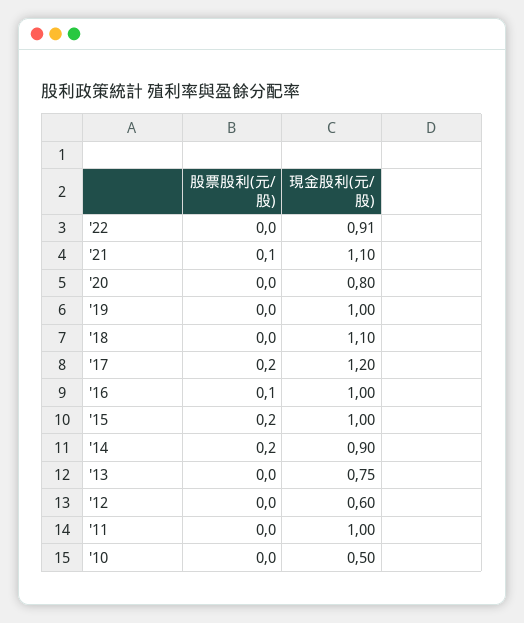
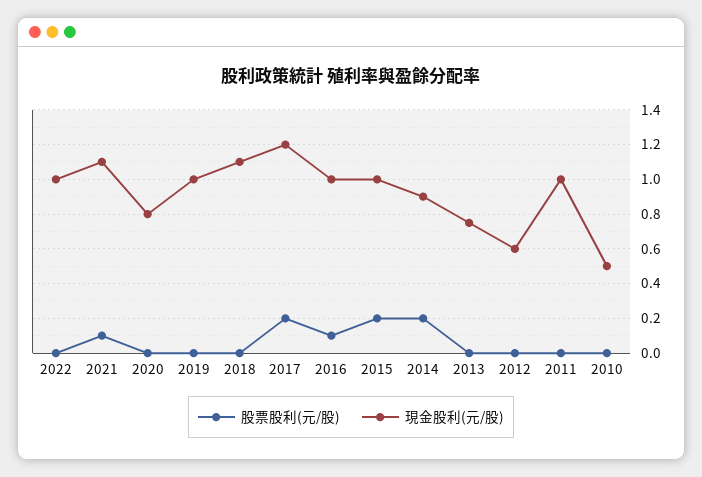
現金股利(元/股), '22: 0.91 -> 1

